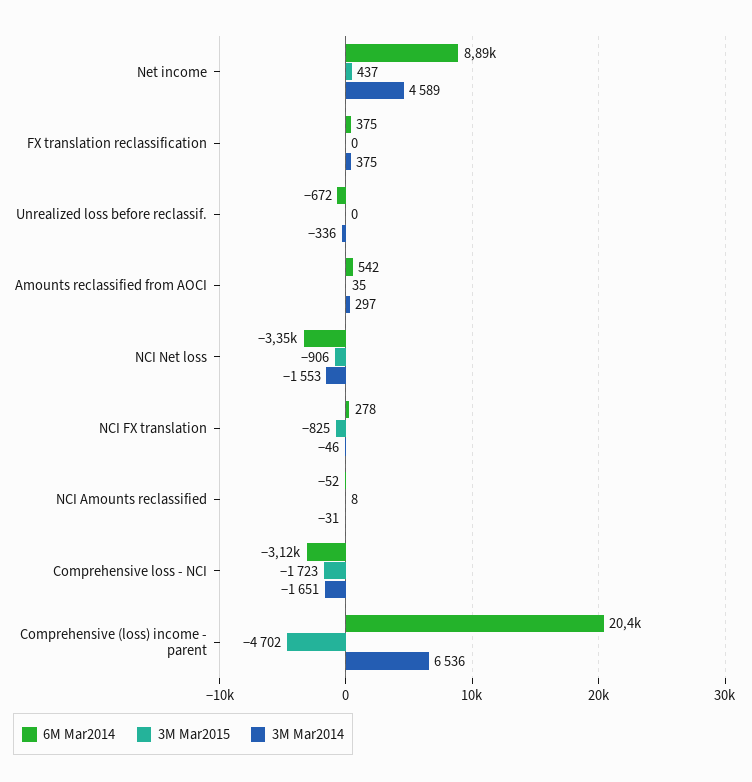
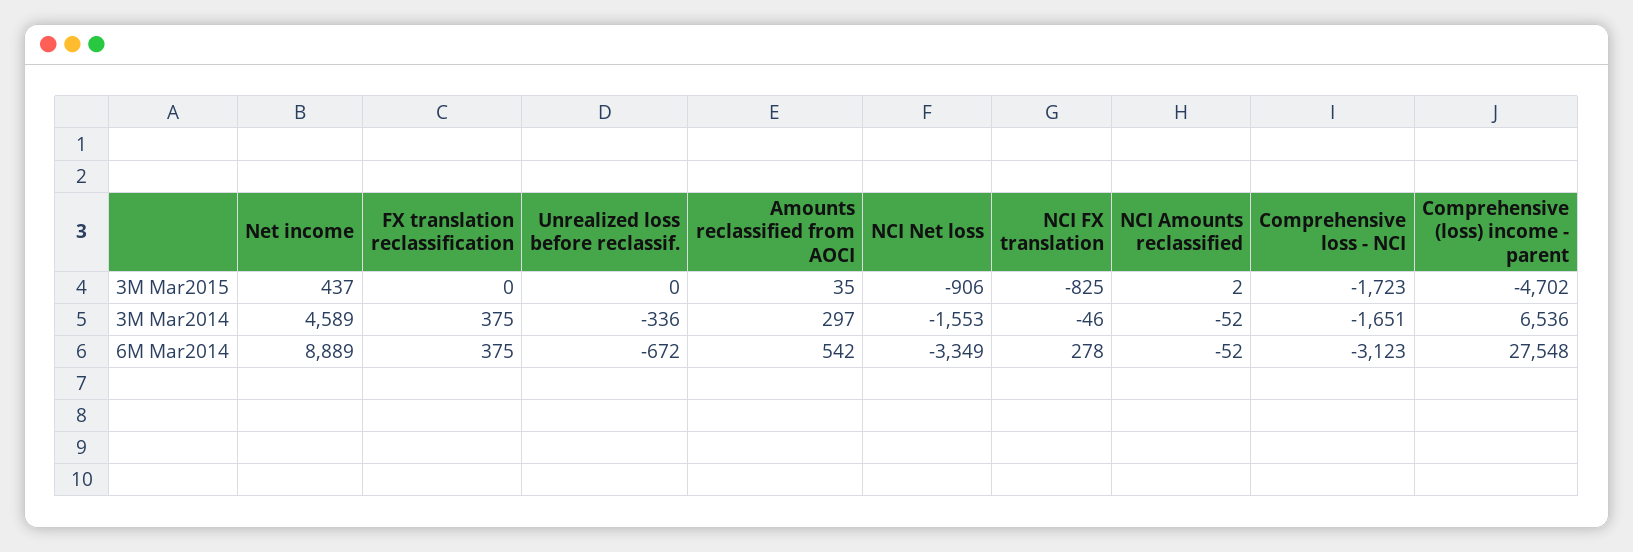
3M Mar2015, NCI Amounts reclassified: 8 -> 2
3M Mar2014, NCI Amounts reclassified: -31 -> -52
6M Mar2014, Comprehensive (loss) income - parent: 20400 -> 27548

